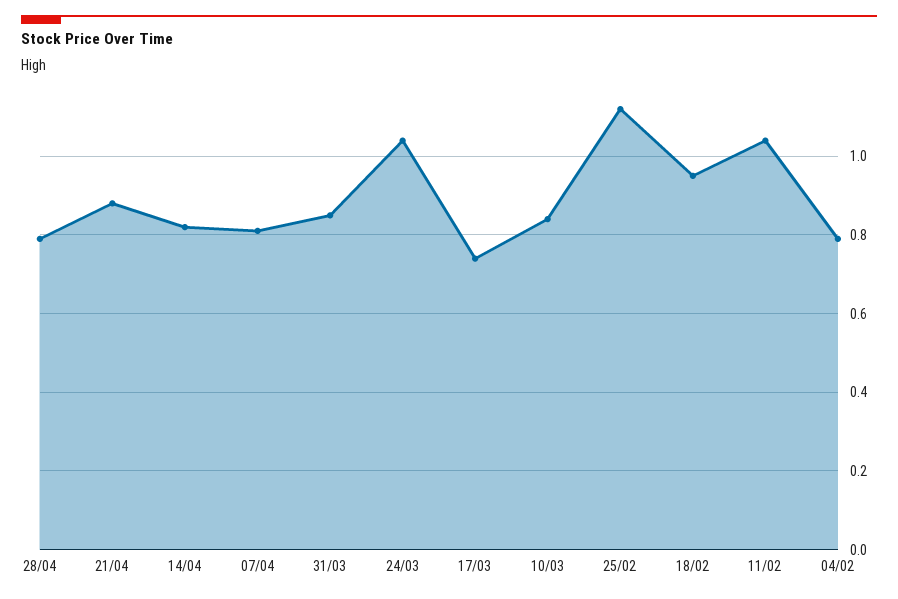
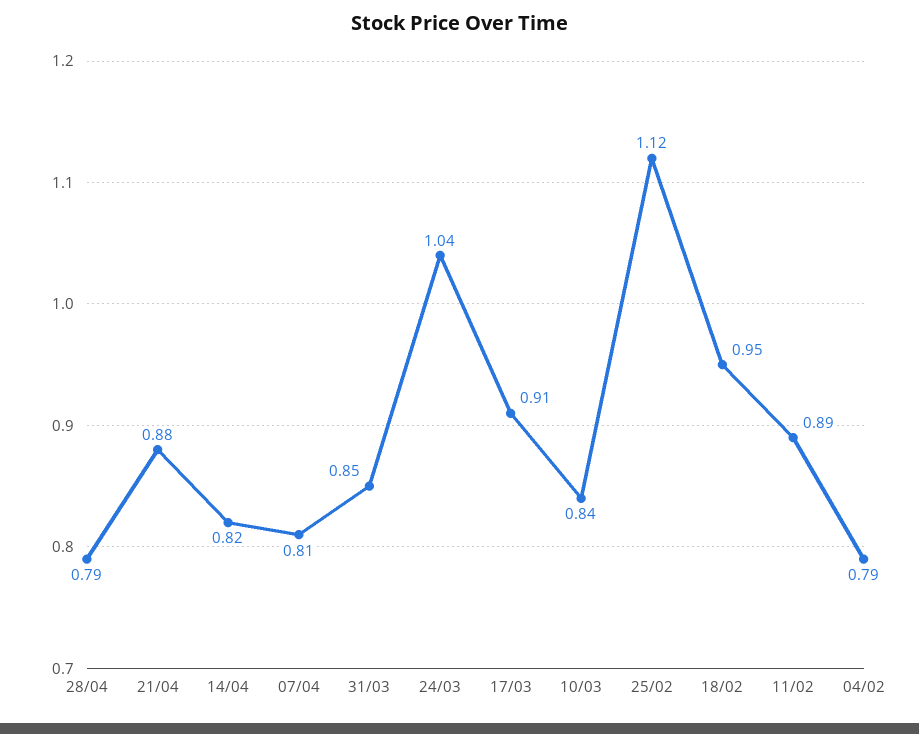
17/03: 0.75 -> 0.91
11/02: 1.05 -> 0.89

